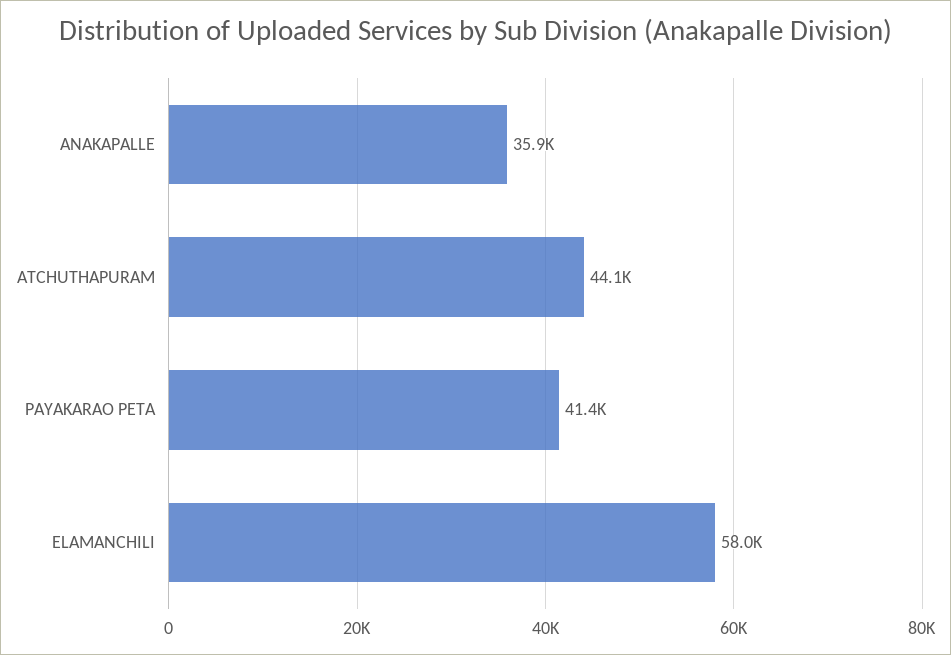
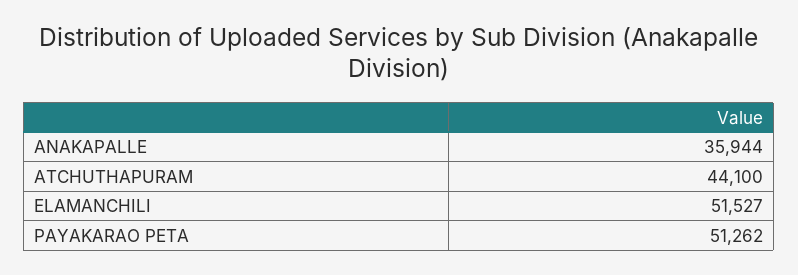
PAYAKARAO PETA: 41400 -> 51262
ELAMANCHILI: 58000 -> 51527

